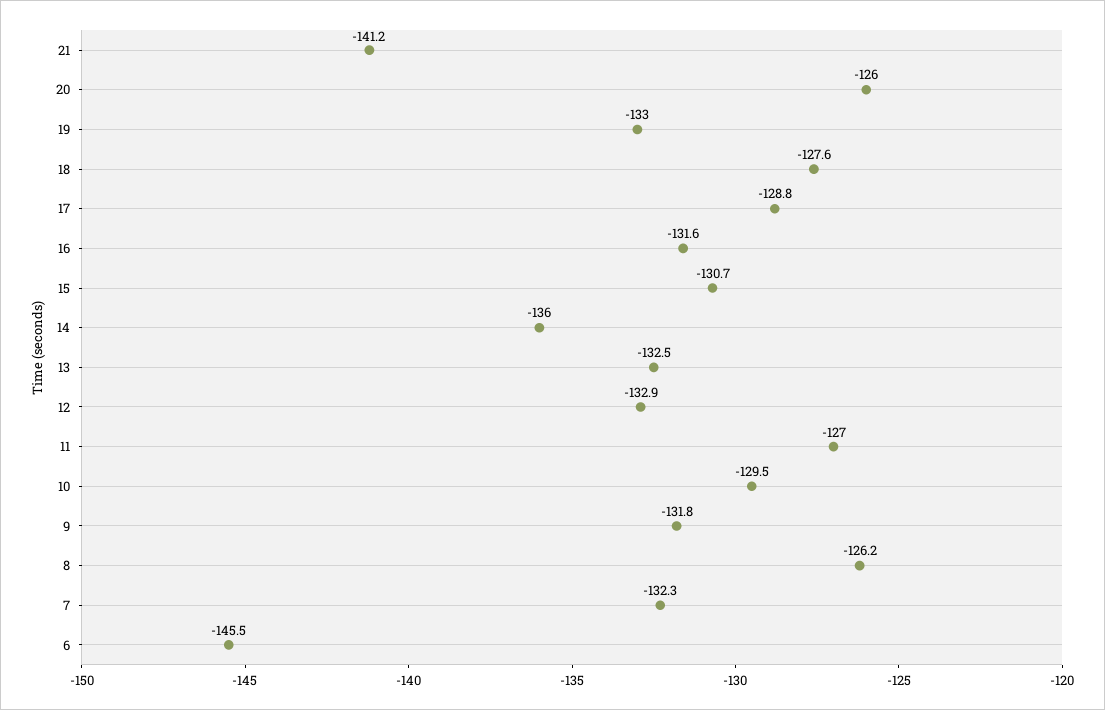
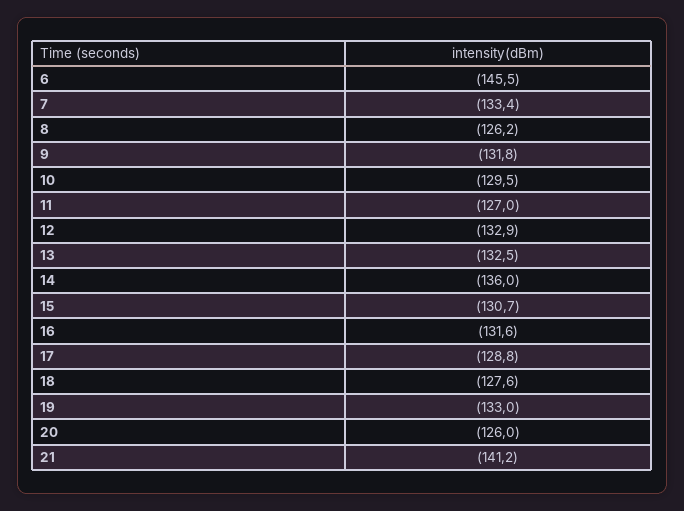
7: -132.3 -> -133.4

